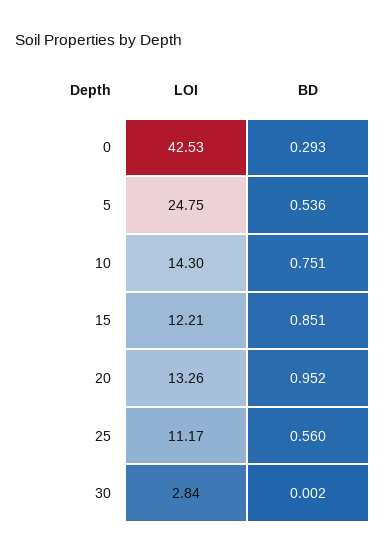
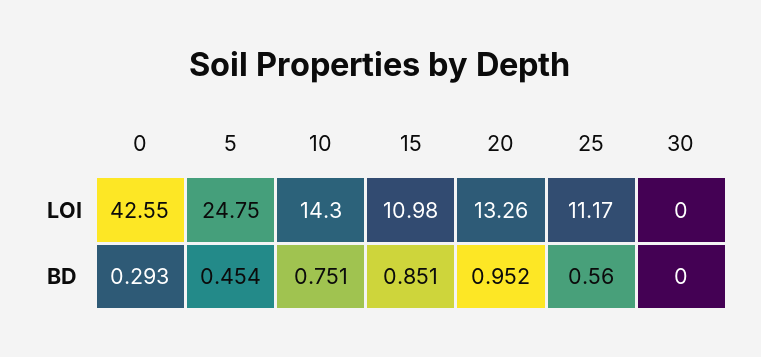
LOI, 0: 42.53 -> 42.55
BD, 5: 0.536 -> 0.454
LOI, 15: 12.21 -> 10.98
LOI, 30: 2.84 -> 0
BD, 30: 0.002 -> 0

